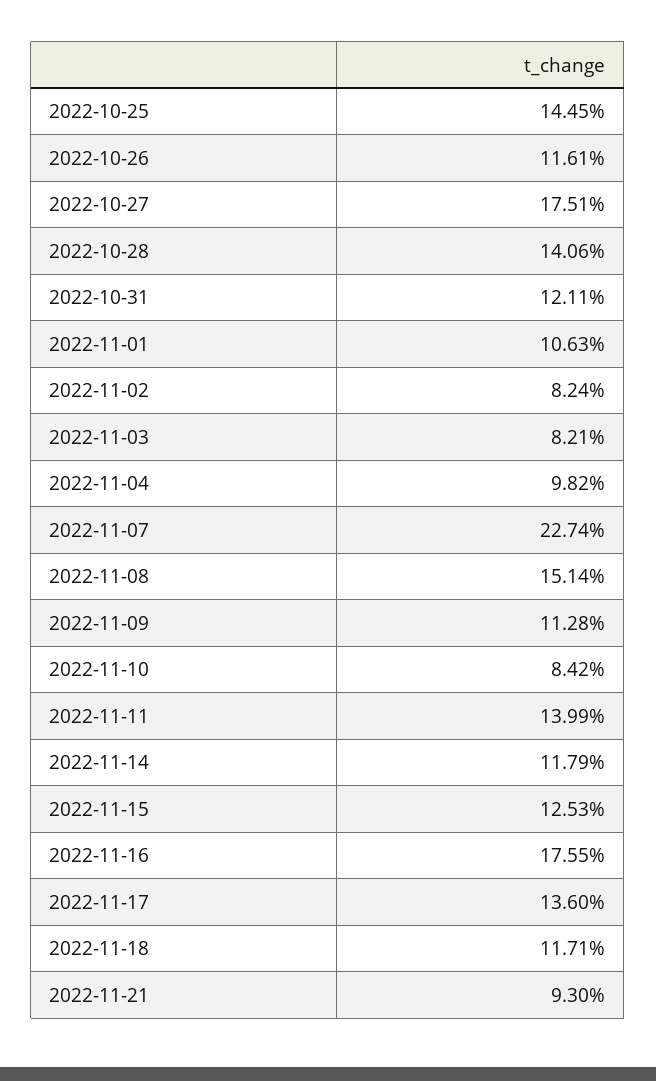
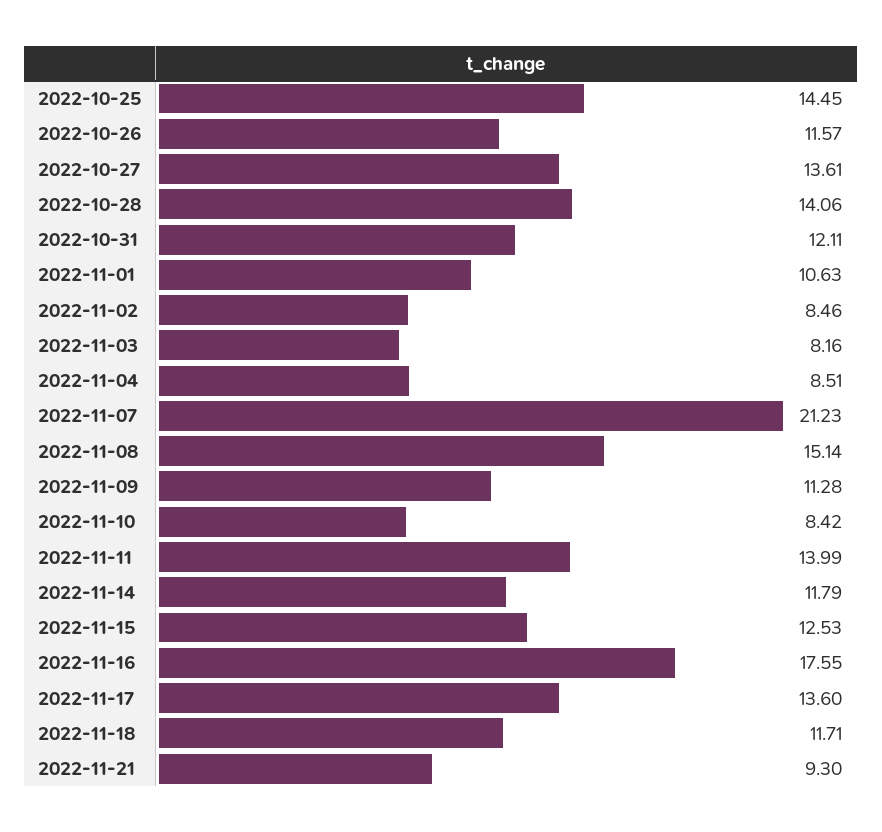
2022-10-26: 11.61 -> 11.57
2022-10-27: 17.51 -> 13.61
2022-11-02: 8.24 -> 8.46
2022-11-03: 8.21 -> 8.16
2022-11-04: 9.82 -> 8.51
2022-11-07: 22.74 -> 21.23

